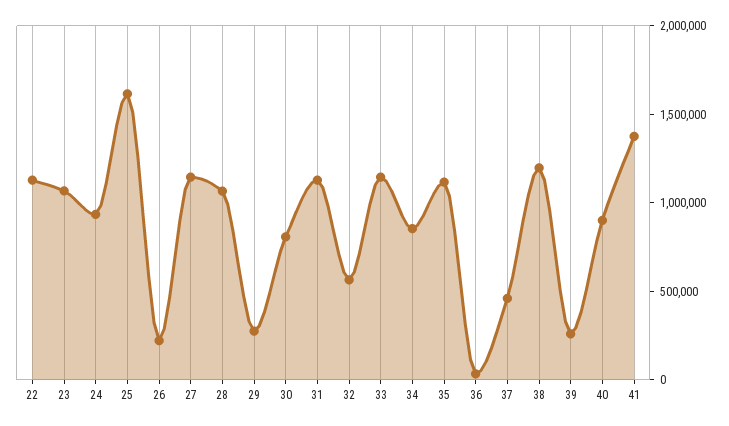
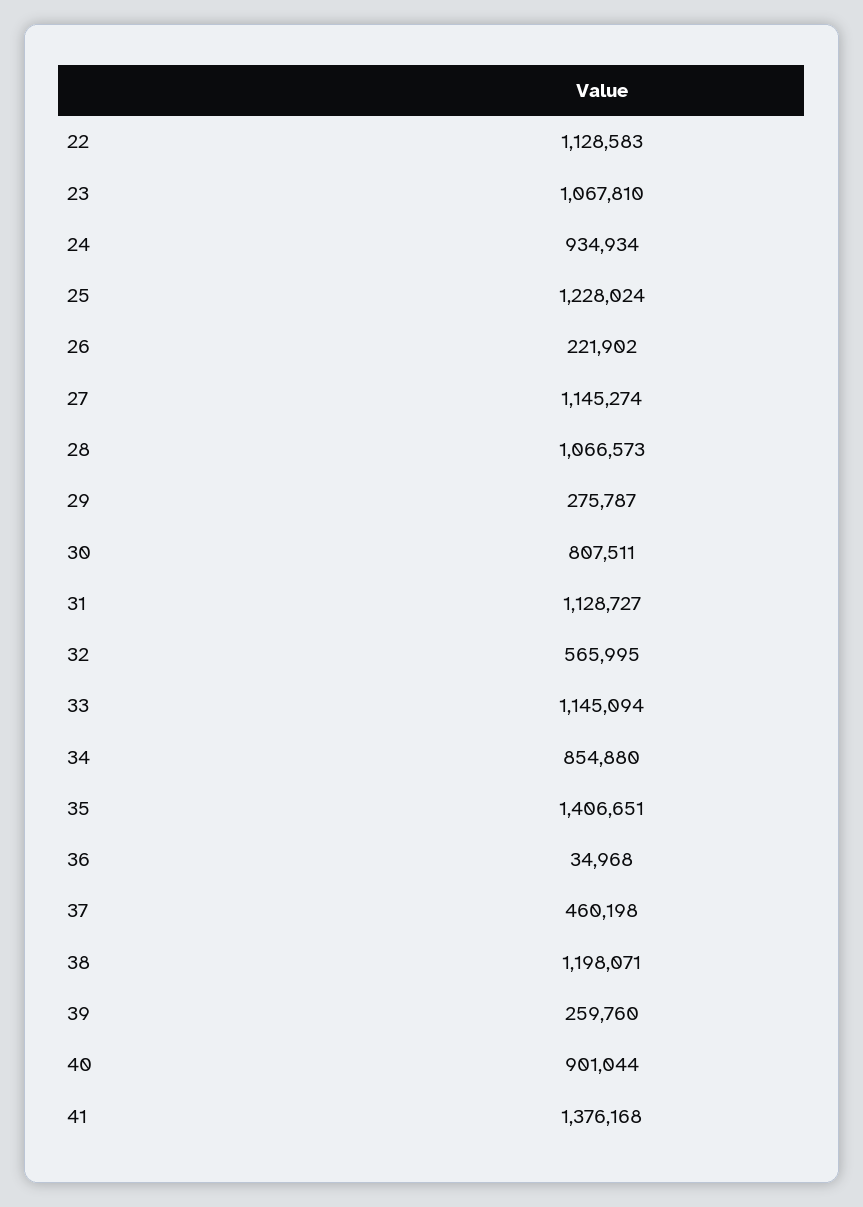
25: 1600000 -> 1228024
35: 1100000 -> 1406651

